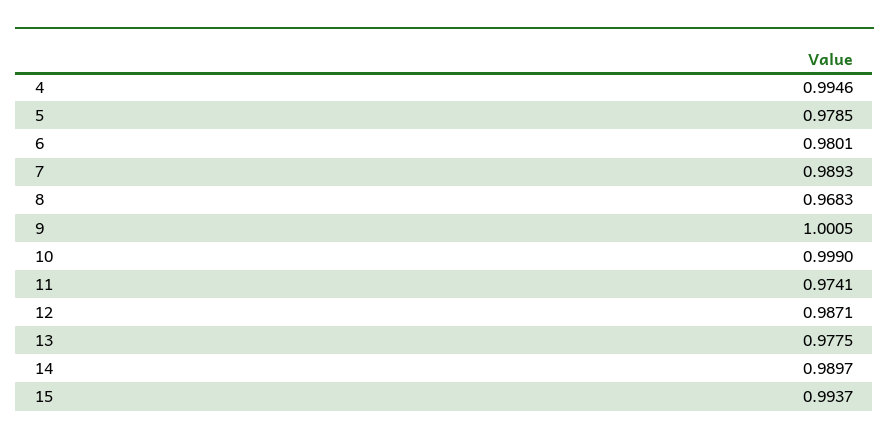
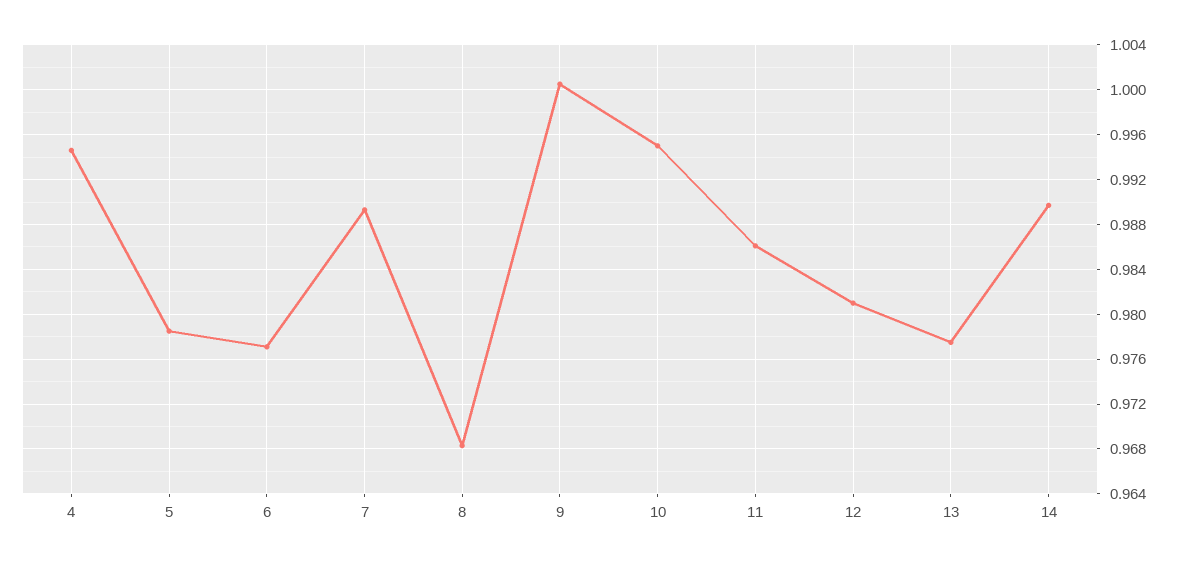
6: 0.9801 -> 0.977
10: 0.999 -> 0.995
11: 0.9741 -> 0.986
12: 0.9871 -> 0.981
15: 0.9937 -> none

